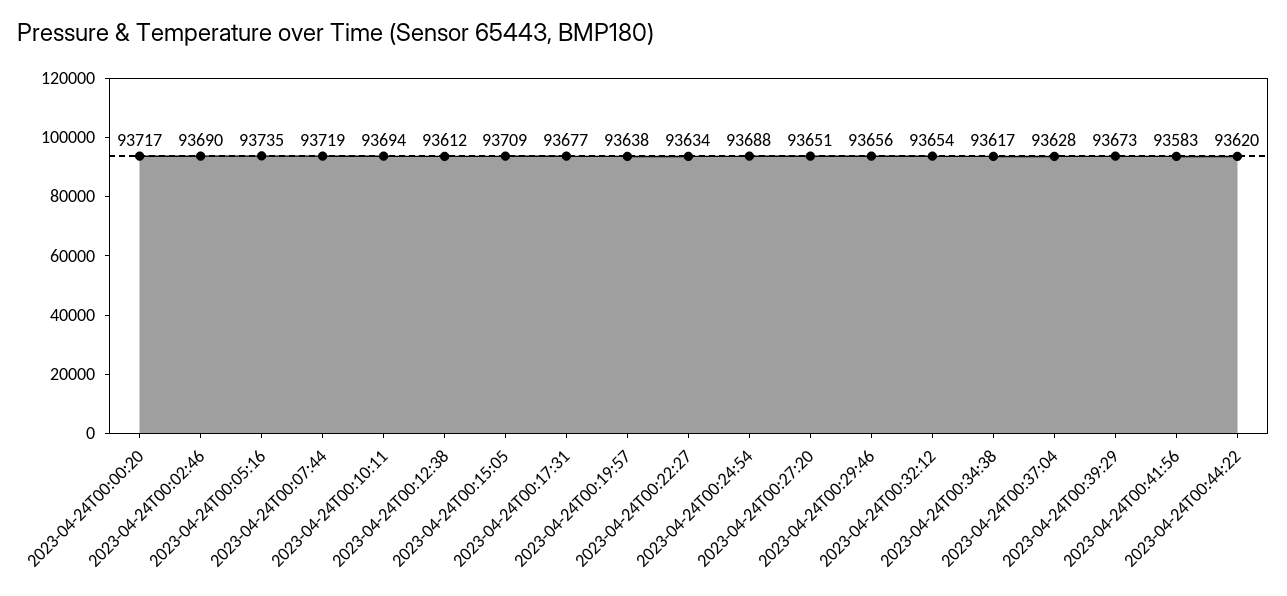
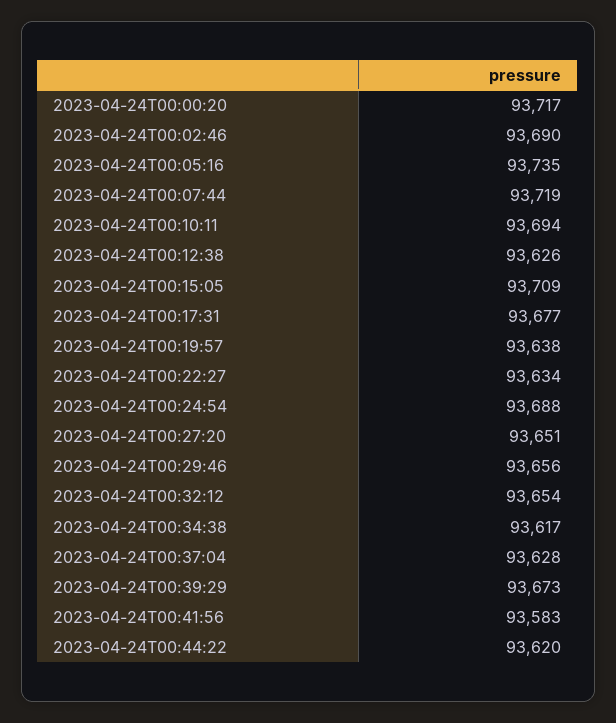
2023-04-24T00:12:38: 93612 -> 93626

